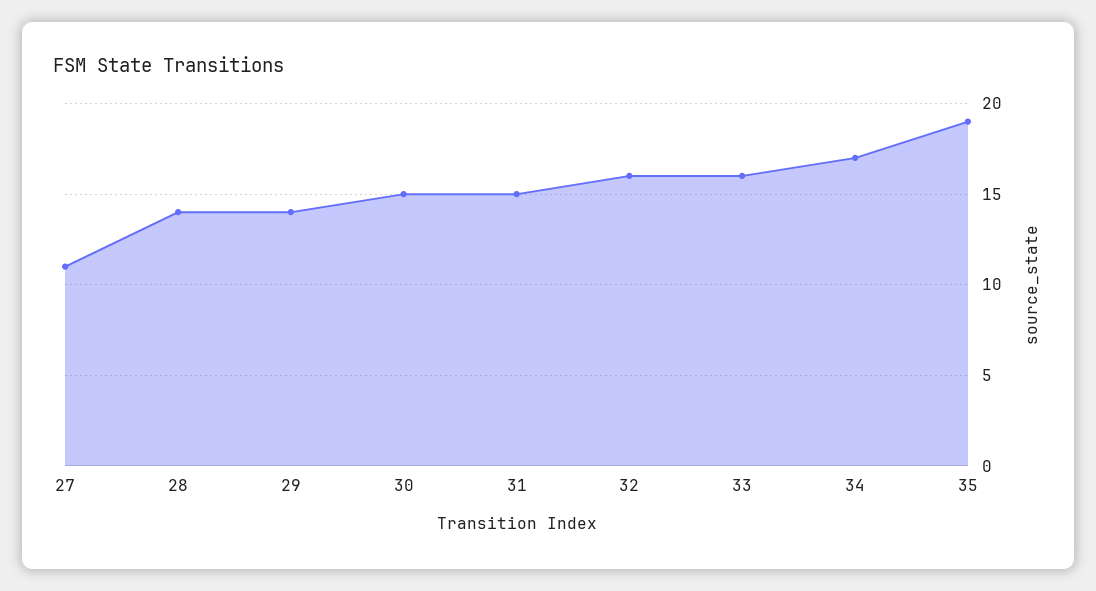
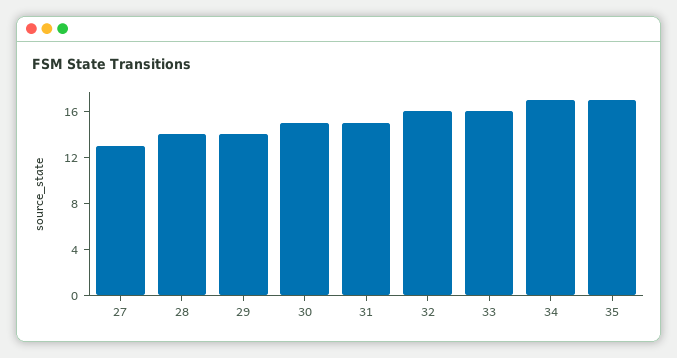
27: 11 -> 13
35: 19 -> 17

